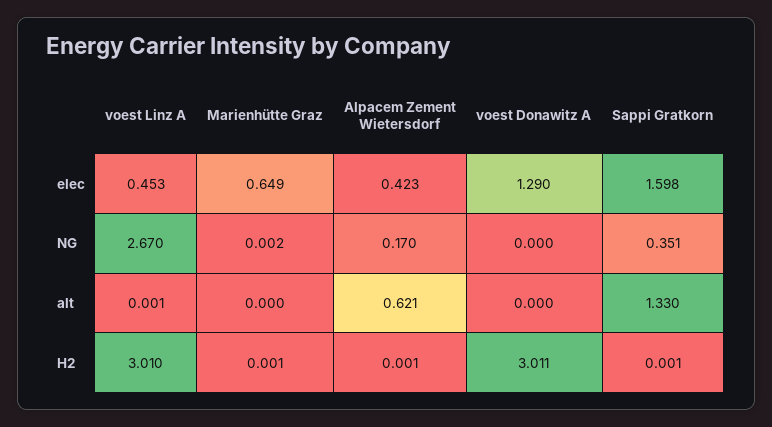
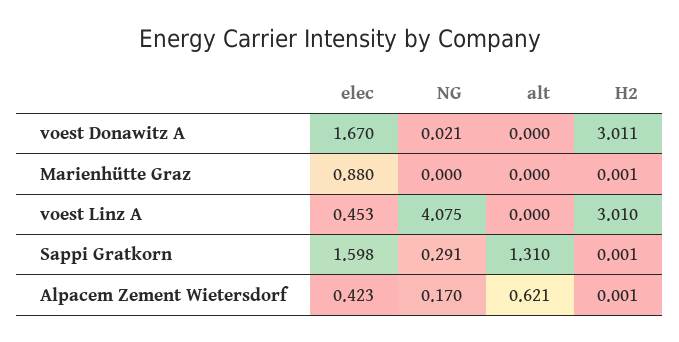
Marienhütte Graz, elec: 0.649 -> 0.88
voest Donawitz A, elec: 1.29 -> 1.67
voest Linz A, NG: 2.67 -> 4.075
Marienhütte Graz, NG: 0.002 -> 0
voest Donawitz A, NG: 0 -> 0.021
Sappi Gratkorn, NG: 0.351 -> 0.291
voest Linz A, alt: 0.001 -> 0
Sappi Gratkorn, alt: 1.33 -> 1.31

